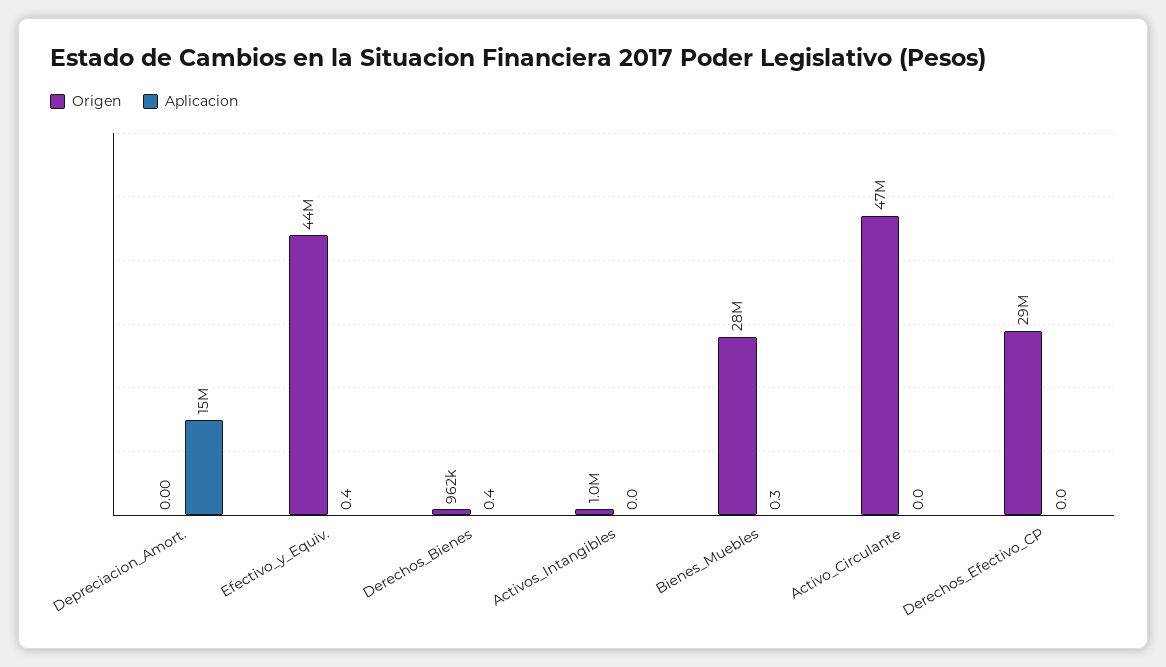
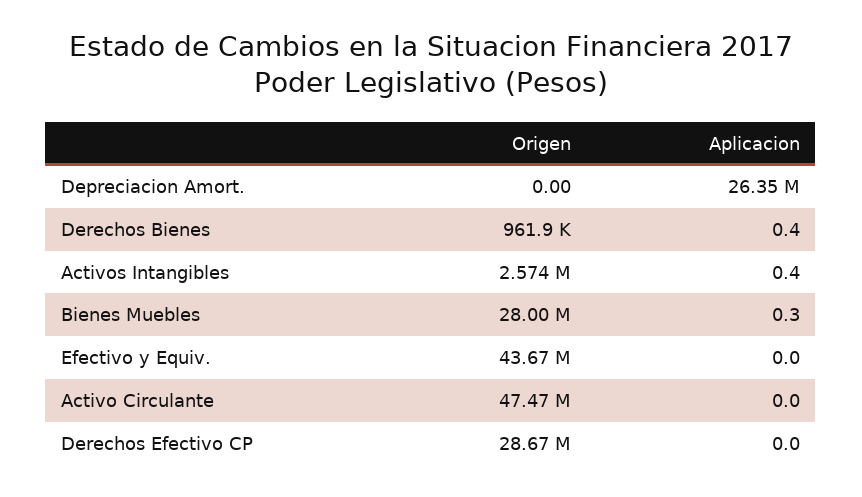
Aplicacion, Depreciacion_Amort.: 15000000 -> 26350000
Aplicacion, Efectivo_y_Equiv.: 0.4 -> 0
Origen, Activos_Intangibles: 1000000 -> 2574000
Aplicacion, Activos_Intangibles: 0 -> 0.4

